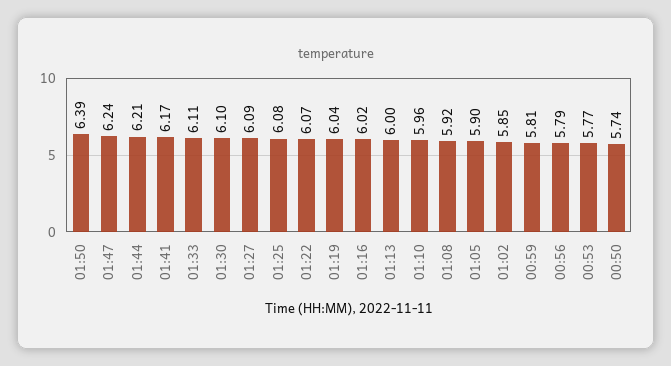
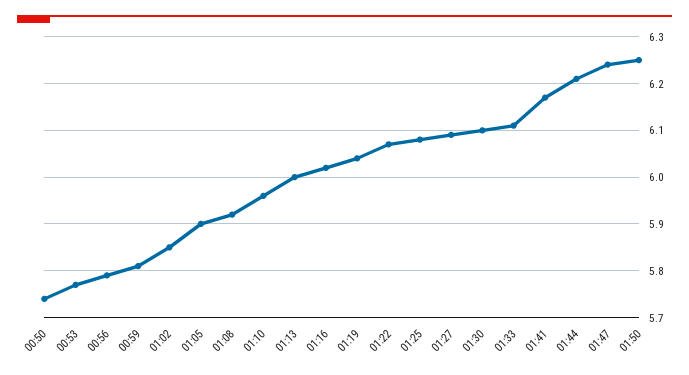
01:50: 6.39 -> 6.25

